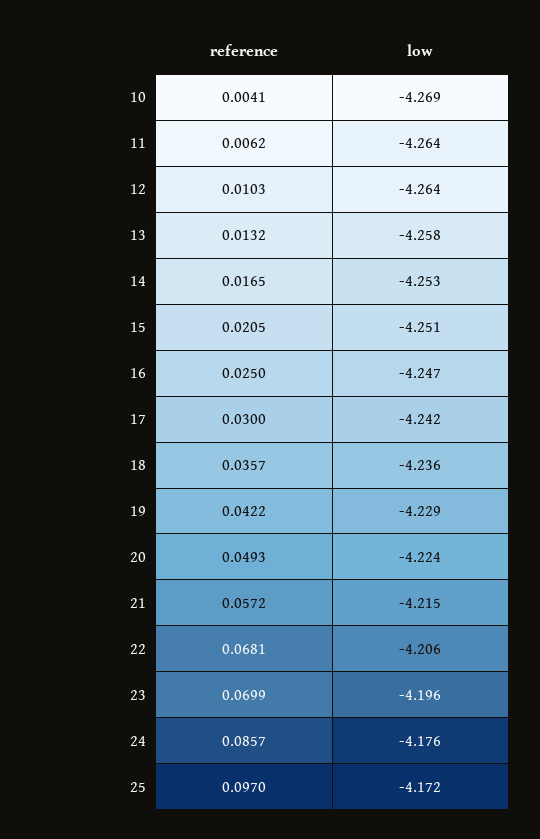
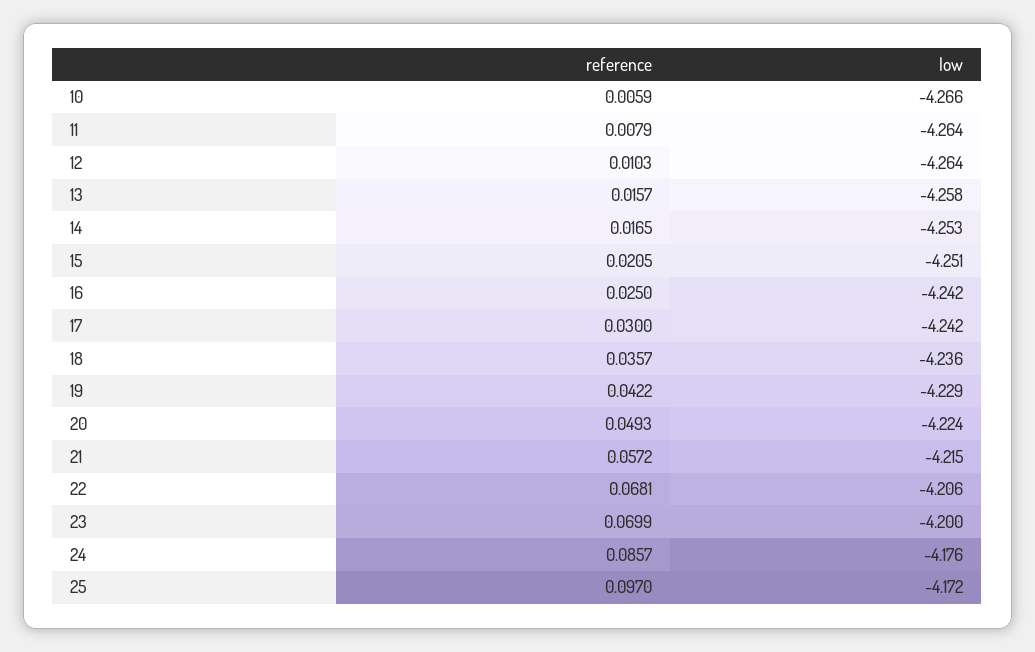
reference, 10: 0.0041 -> 0.0059
low, 10: -4.269 -> -4.266
reference, 11: 0.0062 -> 0.0079
reference, 13: 0.0132 -> 0.0157
low, 16: -4.247 -> -4.242
low, 23: -4.196 -> -4.2

